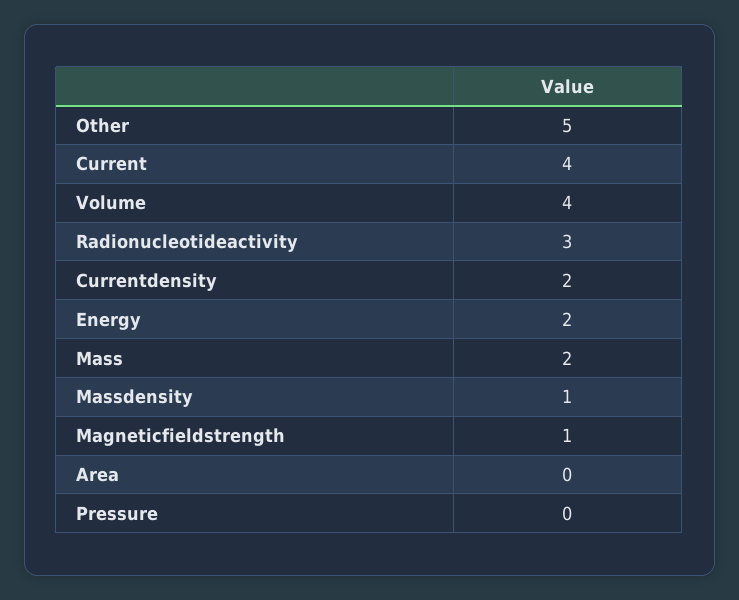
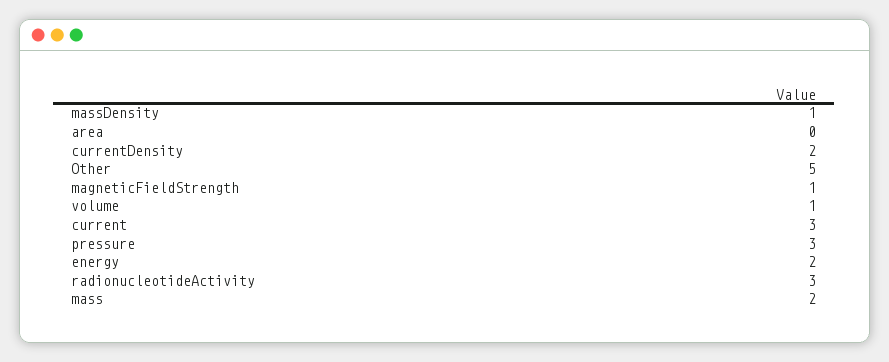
Current: 4 -> 3
Volume: 4 -> 1
Pressure: 0 -> 3

